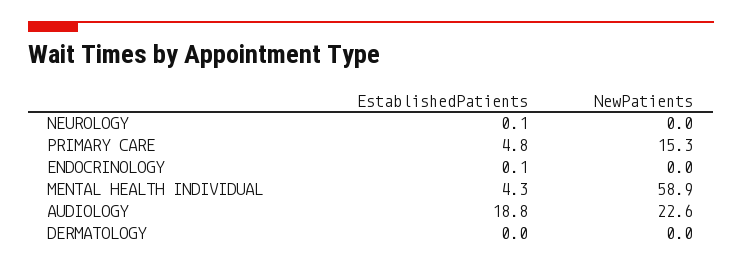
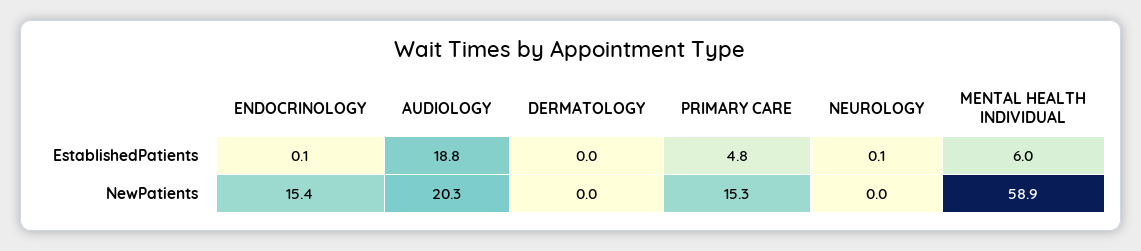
NewPatients, ENDOCRINOLOGY: 0 -> 15.4
EstablishedPatients, MENTAL HEALTH INDIVIDUAL: 4.3 -> 6
NewPatients, AUDIOLOGY: 22.6 -> 20.3

